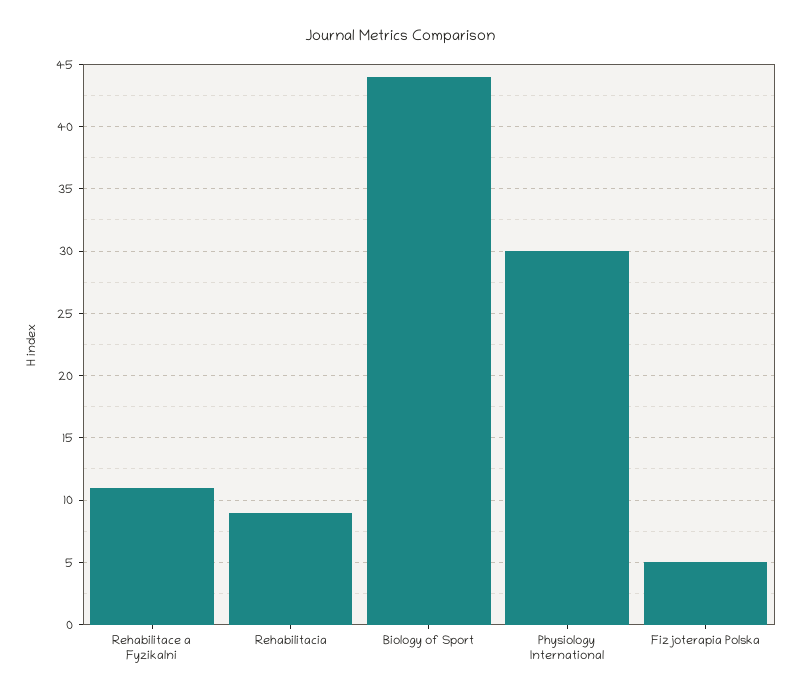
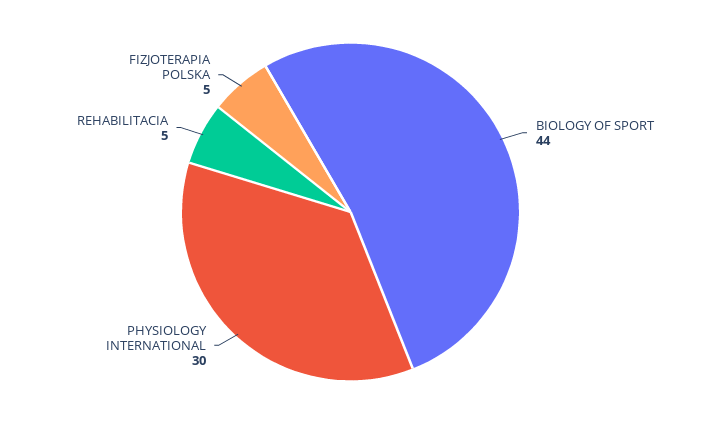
Rehabilitace a Fyzikalni: 11 -> none
Rehabilitacia: 9 -> 5

